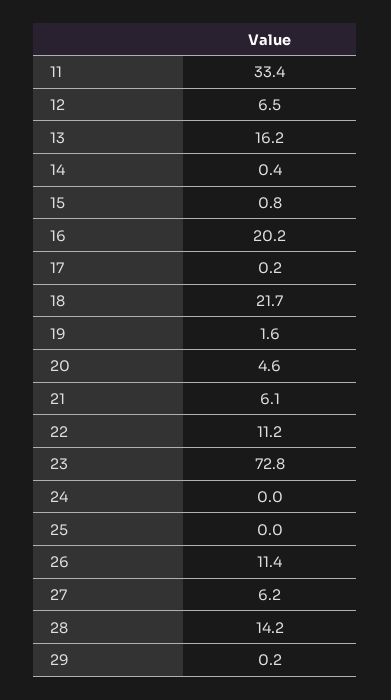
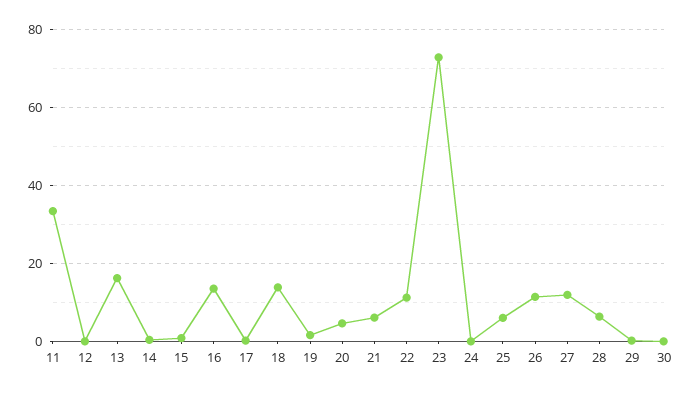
12: 6.5 -> 0
16: 20.2 -> 14
18: 21.7 -> 14
25: 0 -> 6
27: 6.2 -> 12
28: 14.2 -> 6
30: none -> 0

